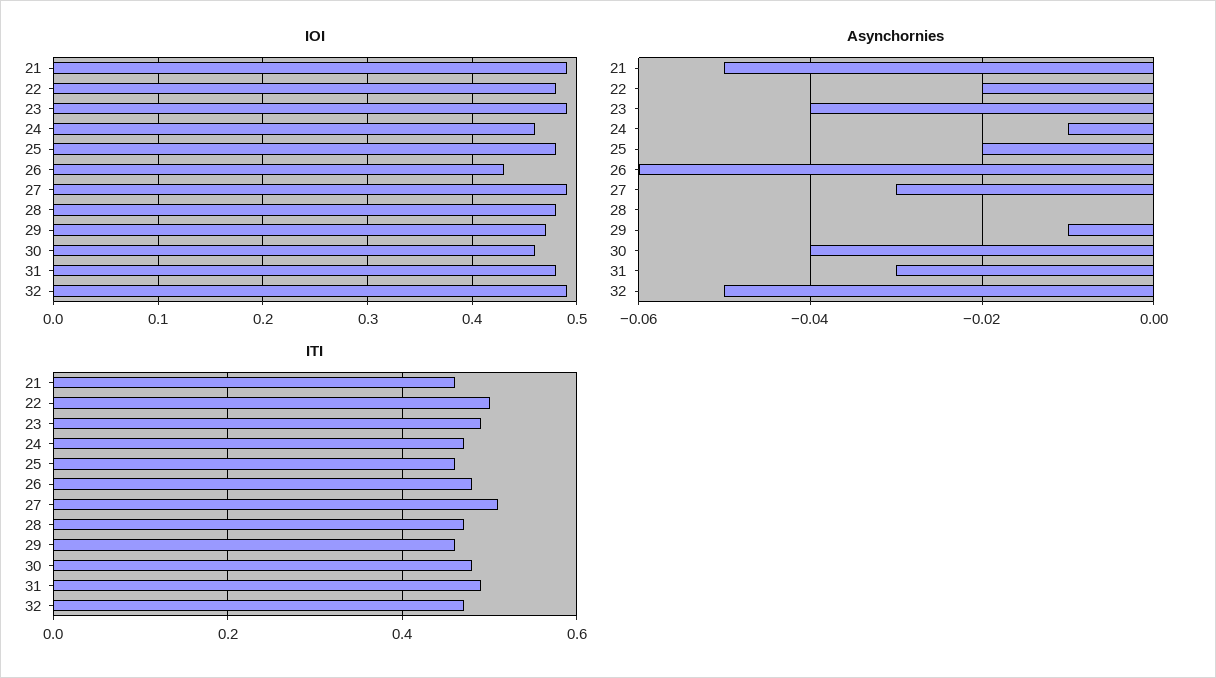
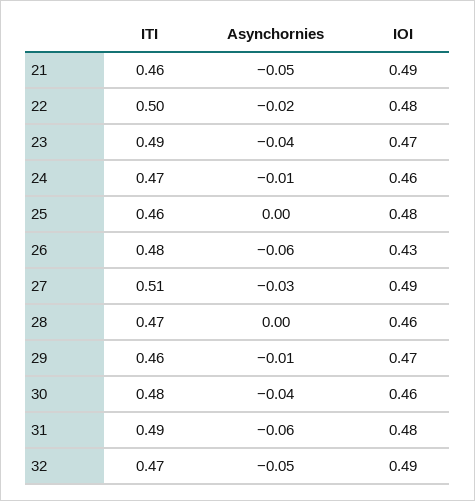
IOI, 23: 0.49 -> 0.47
IOI, 28: 0.48 -> 0.46
Asynchornies, 25: -0.02 -> 0
Asynchornies, 31: -0.03 -> -0.06

